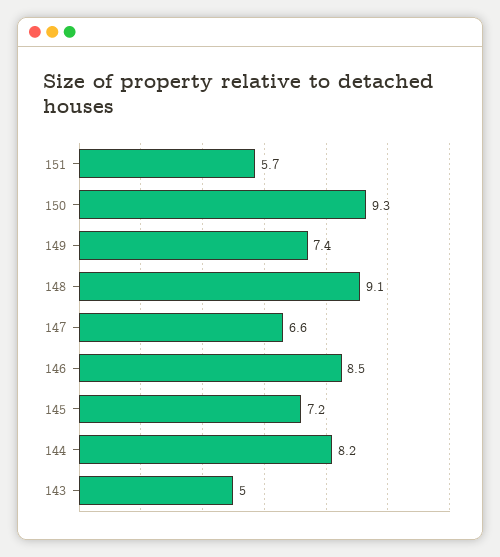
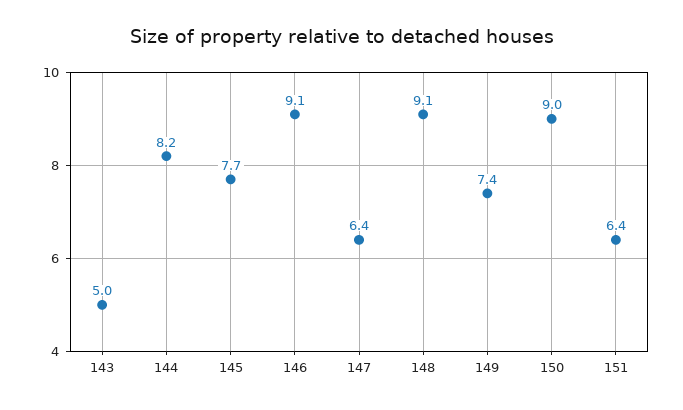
151: 5.7 -> 6.4
150: 9.3 -> 9
147: 6.6 -> 6.4
146: 8.5 -> 9.1
145: 7.2 -> 7.7

